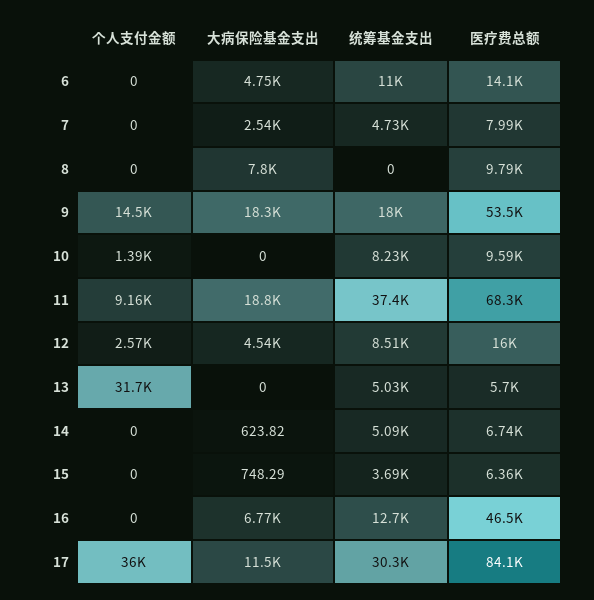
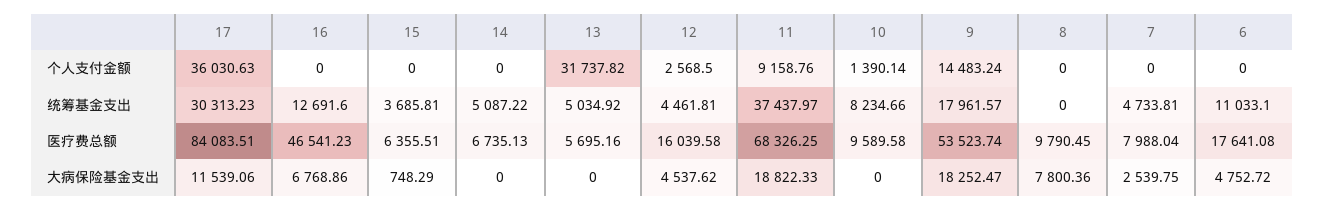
医疗费总额, 6: 14100 -> 17641.08
统筹基金支出, 12: 8510 -> 4461.81
大病保险基金支出, 14: 623.82 -> 0

